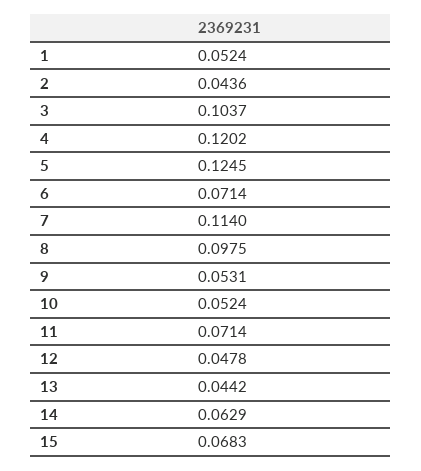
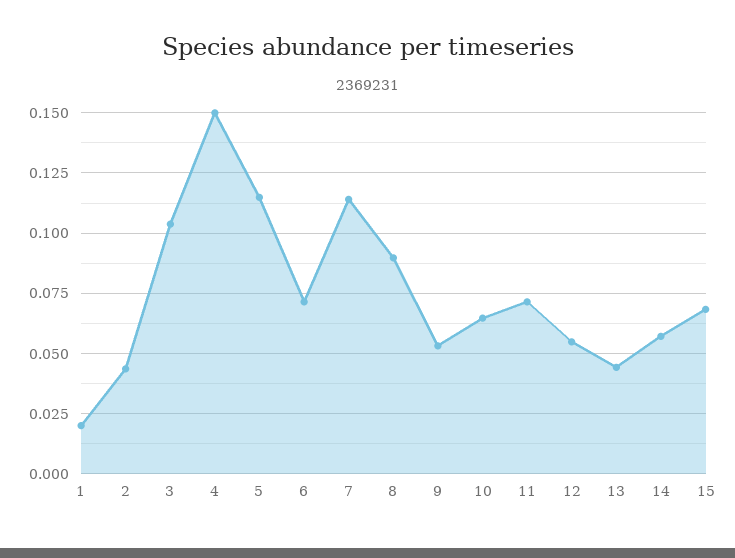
1: 0.0524 -> 0.02
4: 0.1202 -> 0.15
5: 0.1245 -> 0.115
8: 0.0975 -> 0.09
10: 0.0524 -> 0.065
12: 0.0478 -> 0.055
14: 0.0629 -> 0.0575

